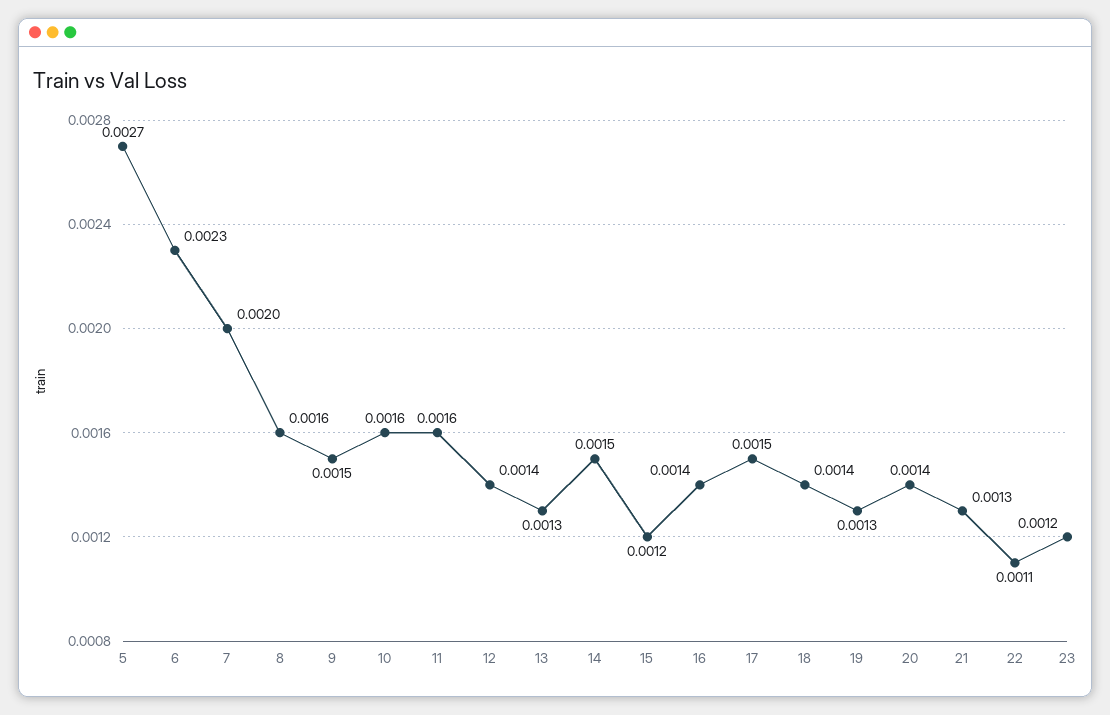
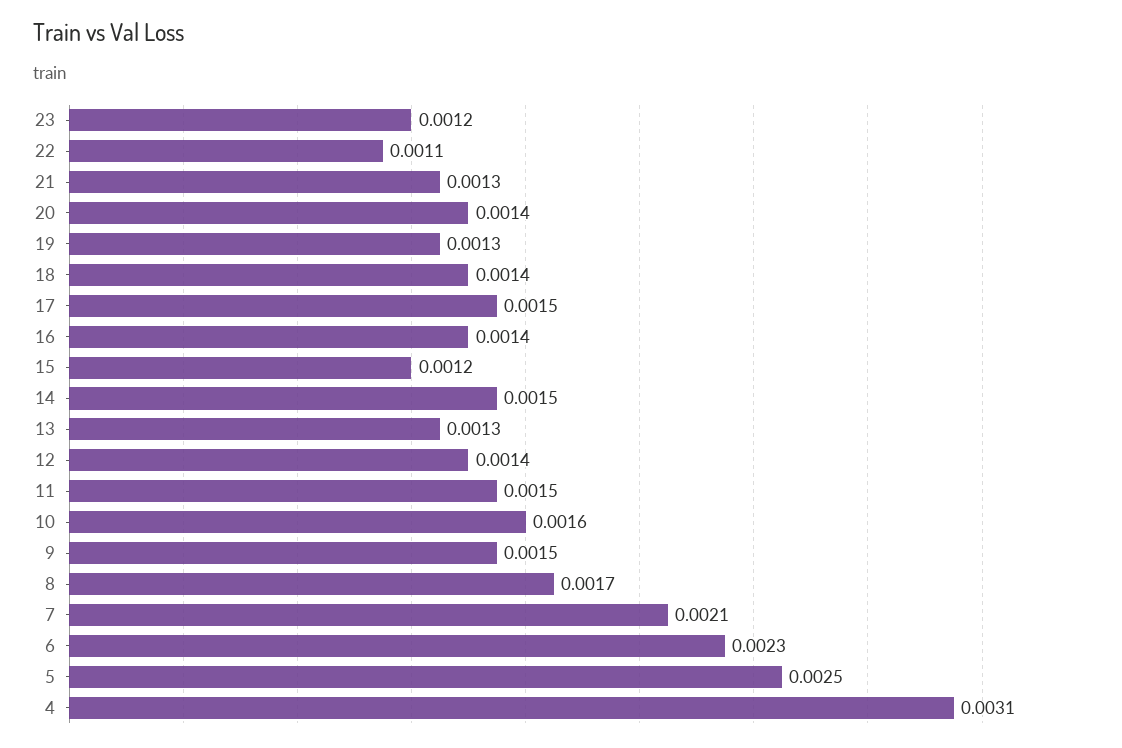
5: 0.0027 -> 0.0025
7: 0.002 -> 0.0021
8: 0.0016 -> 0.0017
11: 0.0016 -> 0.0015
4: none -> 0.0031

